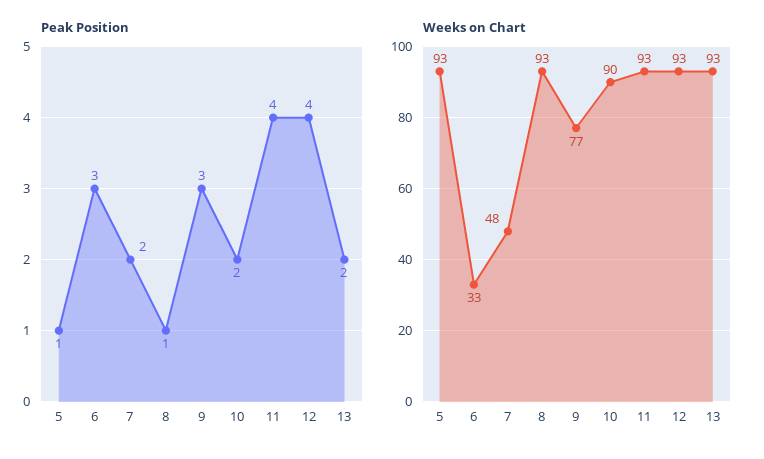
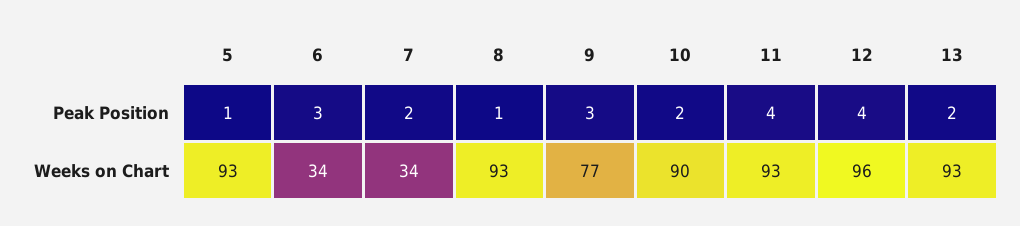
Weeks on Chart, 6: 33 -> 34
Weeks on Chart, 7: 48 -> 34
Weeks on Chart, 12: 93 -> 96

